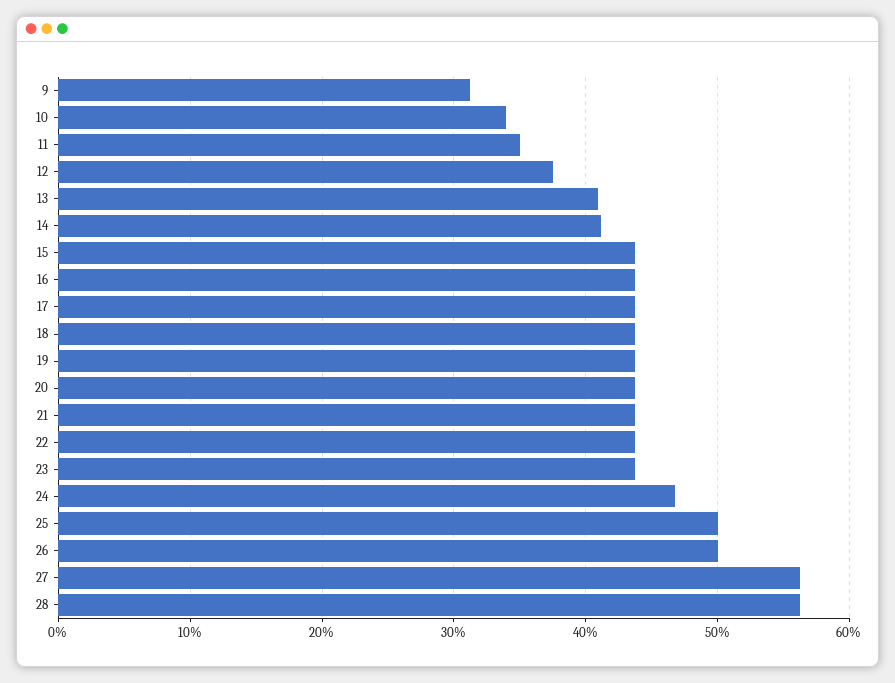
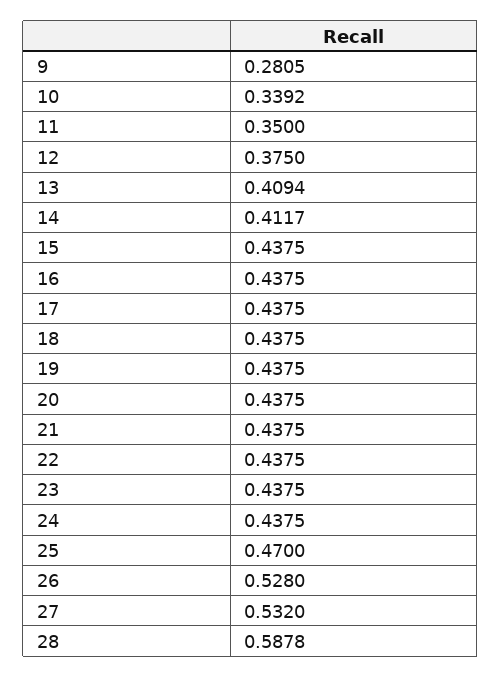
9: 0.31 -> 0.2805
24: 0.47 -> 0.4375
25: 0.5 -> 0.47
26: 0.5 -> 0.528
27: 0.56 -> 0.532
28: 0.56 -> 0.5878

